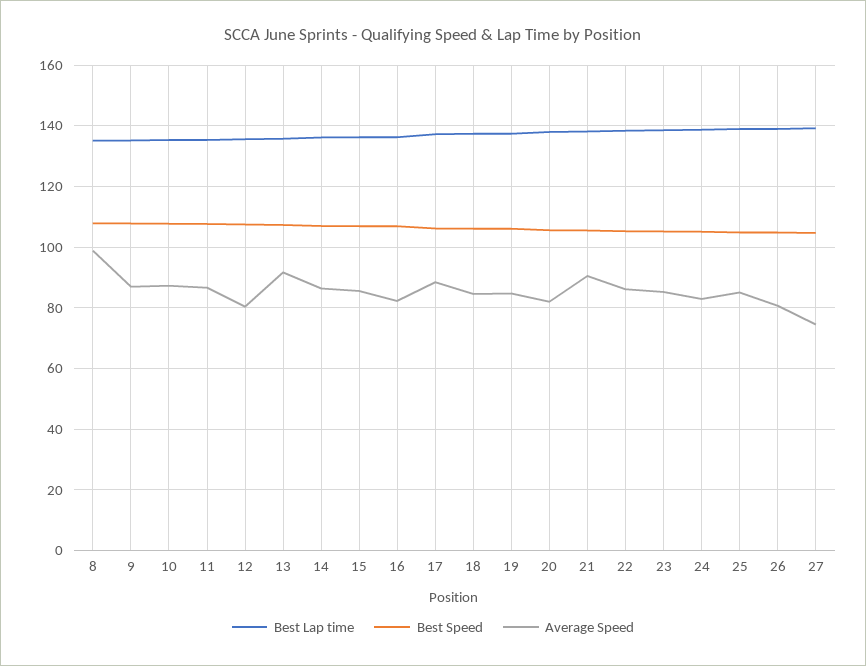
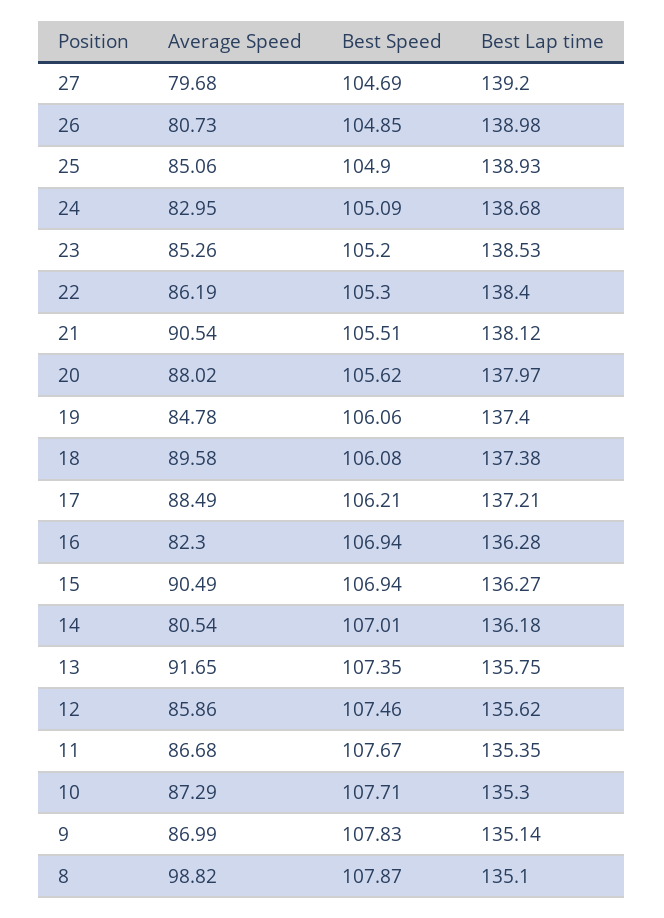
Average Speed, 12: 80 -> 85.86
Average Speed, 14: 86 -> 80.54
Average Speed, 15: 86 -> 90.49
Average Speed, 18: 84 -> 89.58
Average Speed, 20: 82 -> 88.02
Average Speed, 27: 74 -> 79.68

